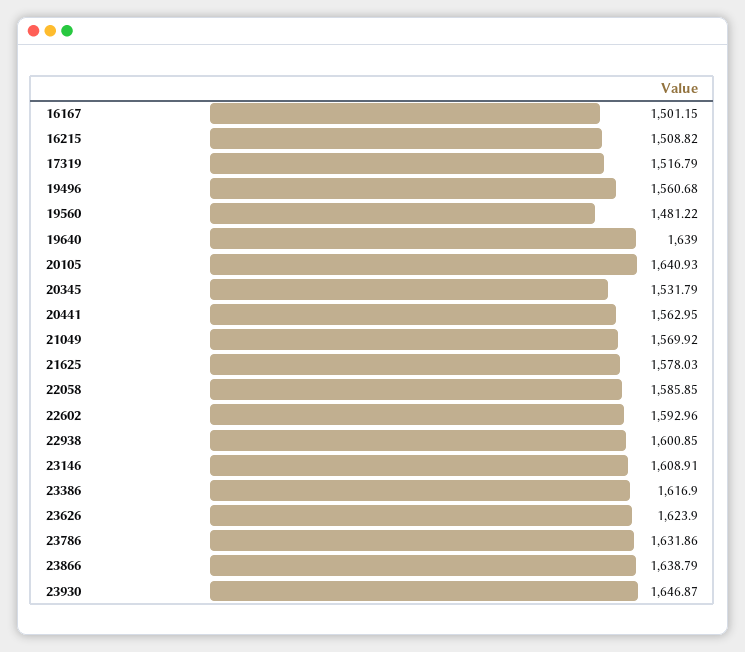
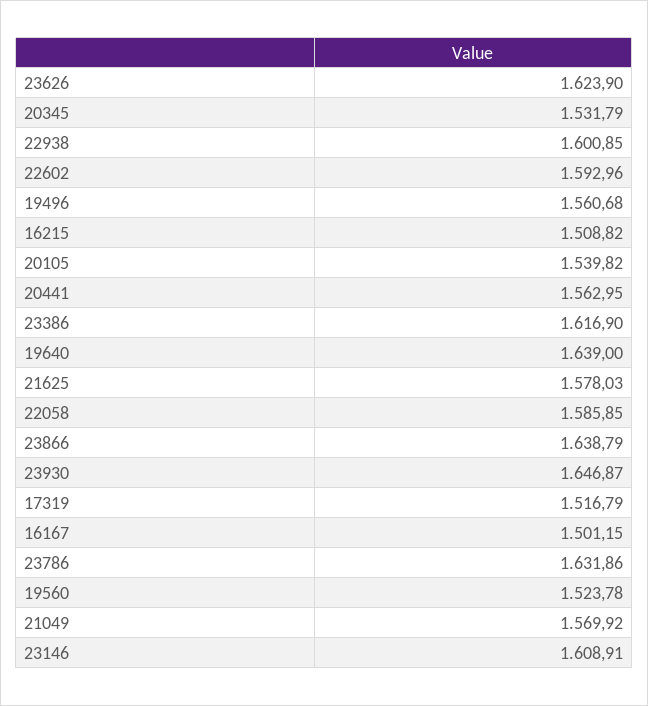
19560: 1481.22 -> 1523.78
20105: 1640.93 -> 1539.82

